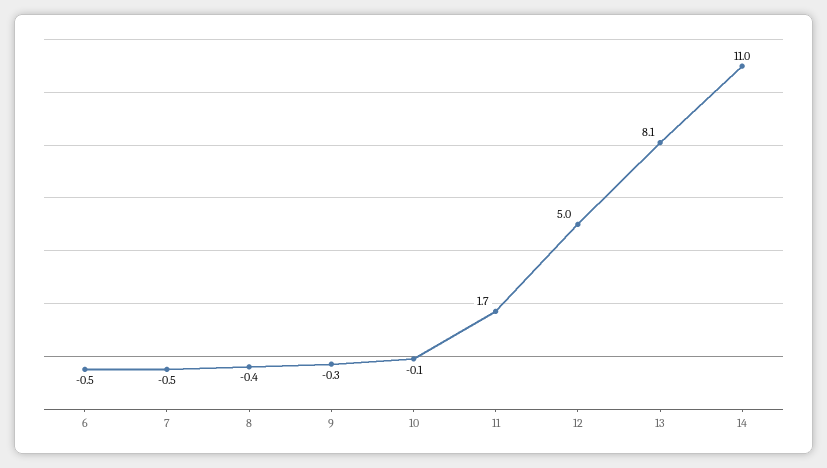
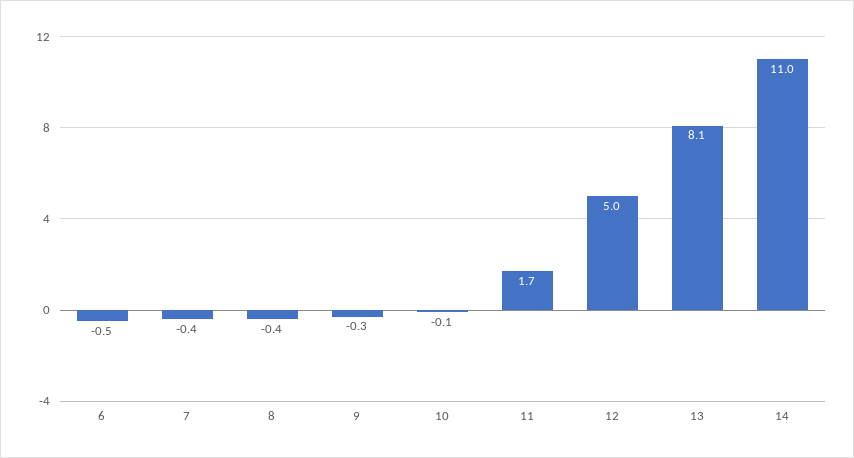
7: -0.5 -> -0.4

